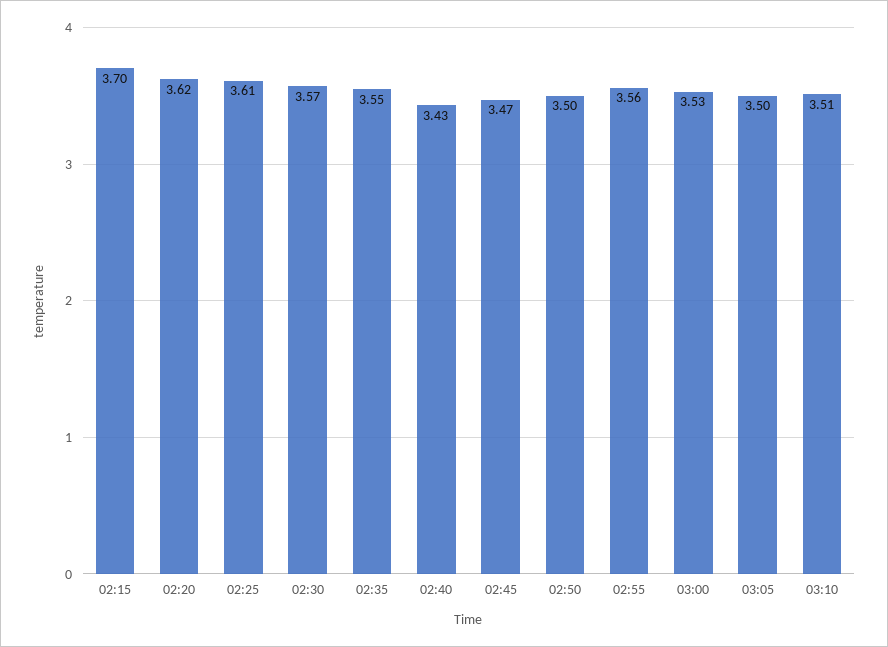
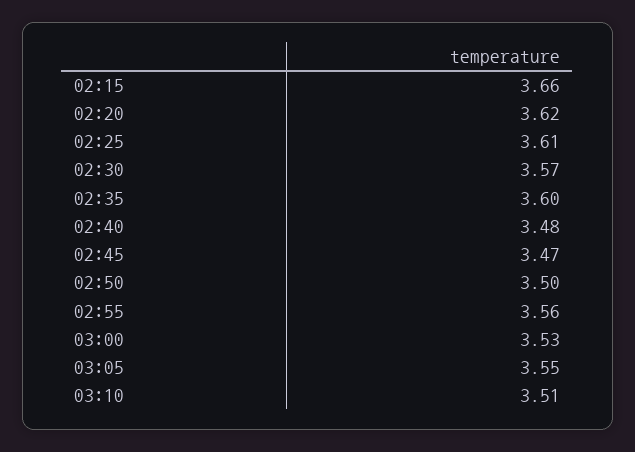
02:15: 3.7 -> 3.66
02:35: 3.55 -> 3.6
02:40: 3.43 -> 3.48
03:05: 3.5 -> 3.55

